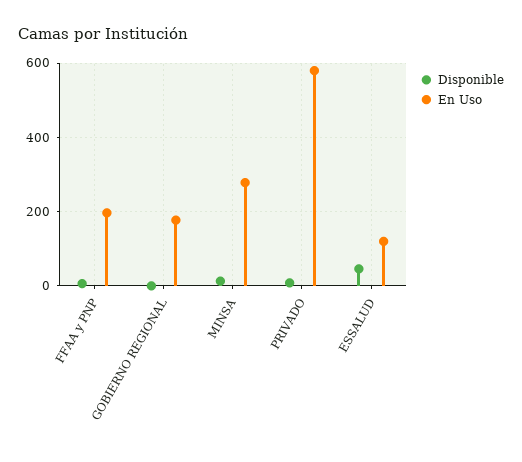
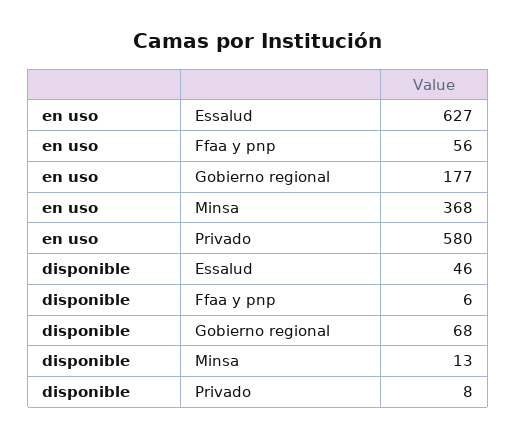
En Uso, FFAA y PNP: 200 -> 56
Disponible, GOBIERNO REGIONAL: 0 -> 68
En Uso, MINSA: 280 -> 368
En Uso, ESSALUD: 120 -> 627

